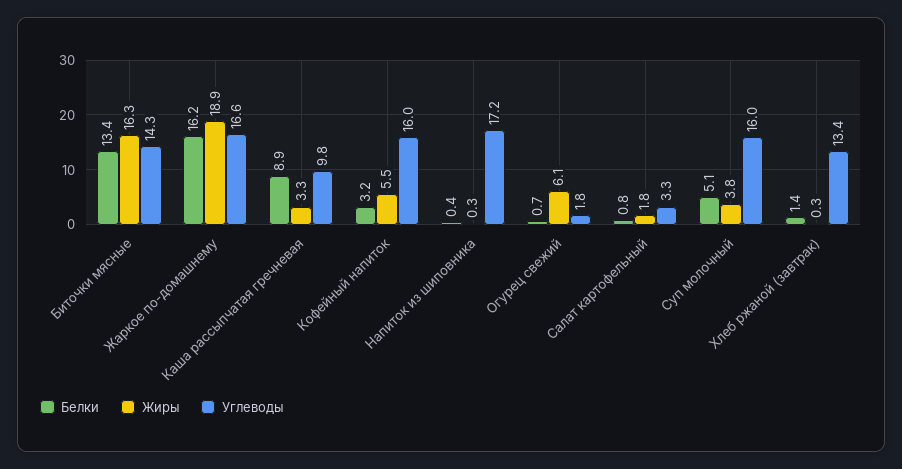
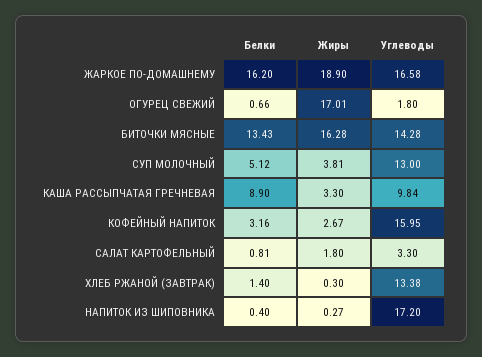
Жиры, Кофейный напиток: 5.5 -> 2.67
Жиры, Огурец свежий: 6.1 -> 17.01
Углеводы, Суп молочный: 16 -> 13

